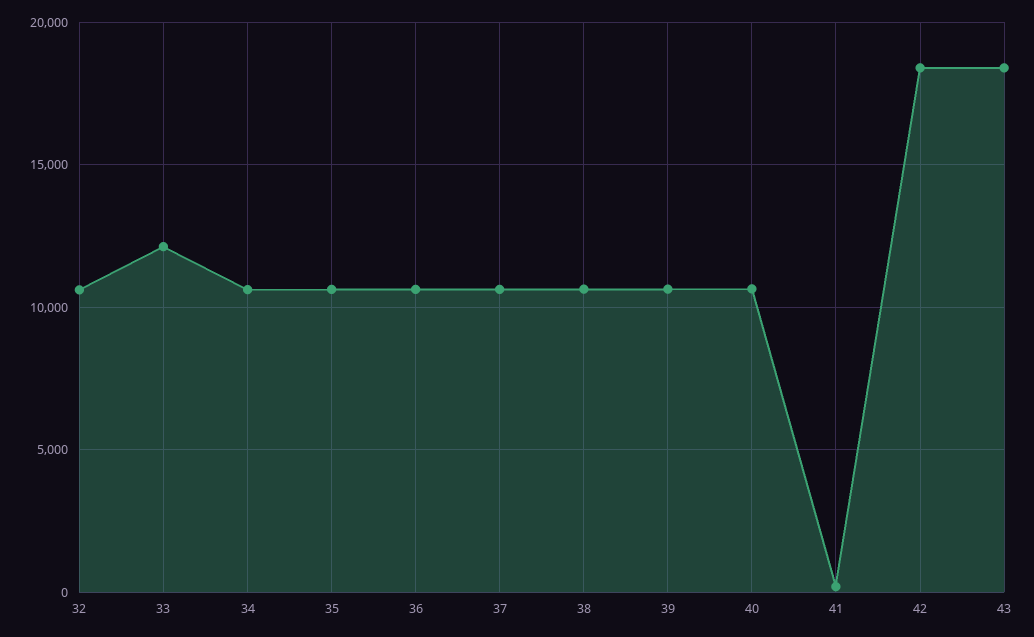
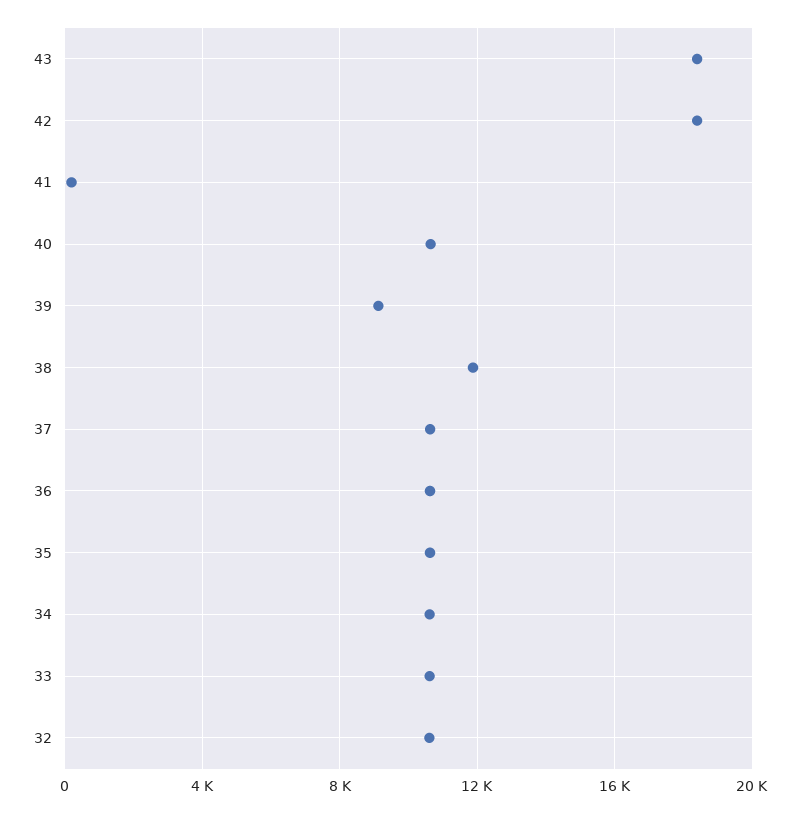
33: 12000 -> 10500
38: 10500 -> 12000
39: 10500 -> 9000

